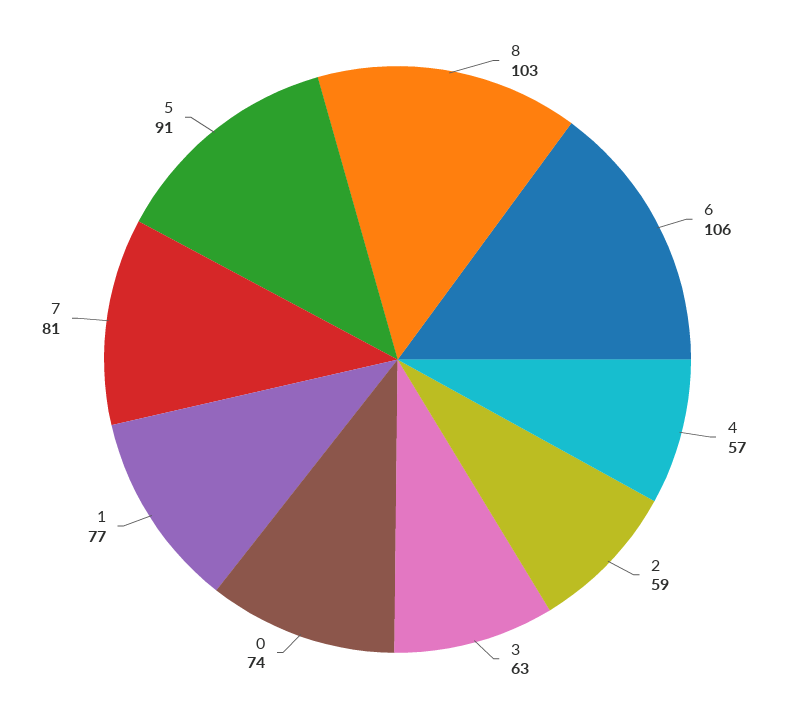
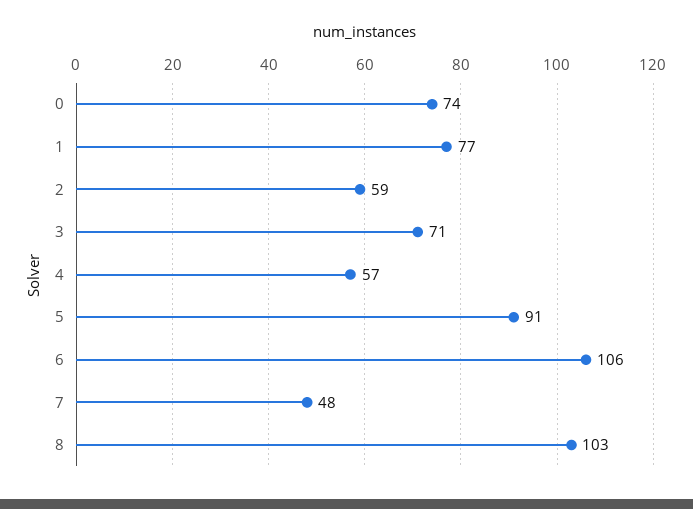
3: 63 -> 71
7: 81 -> 48

